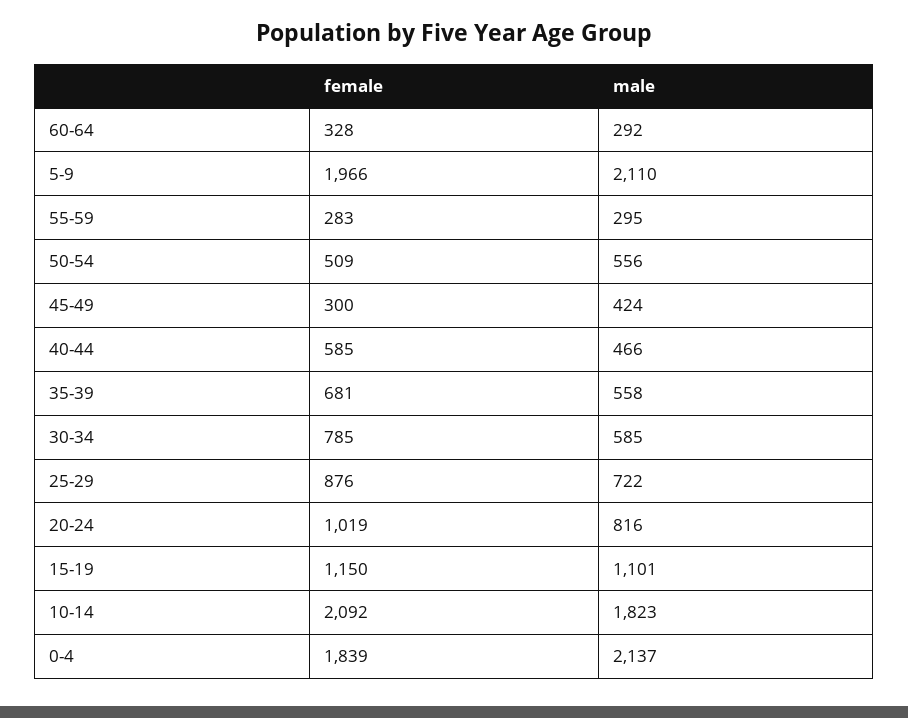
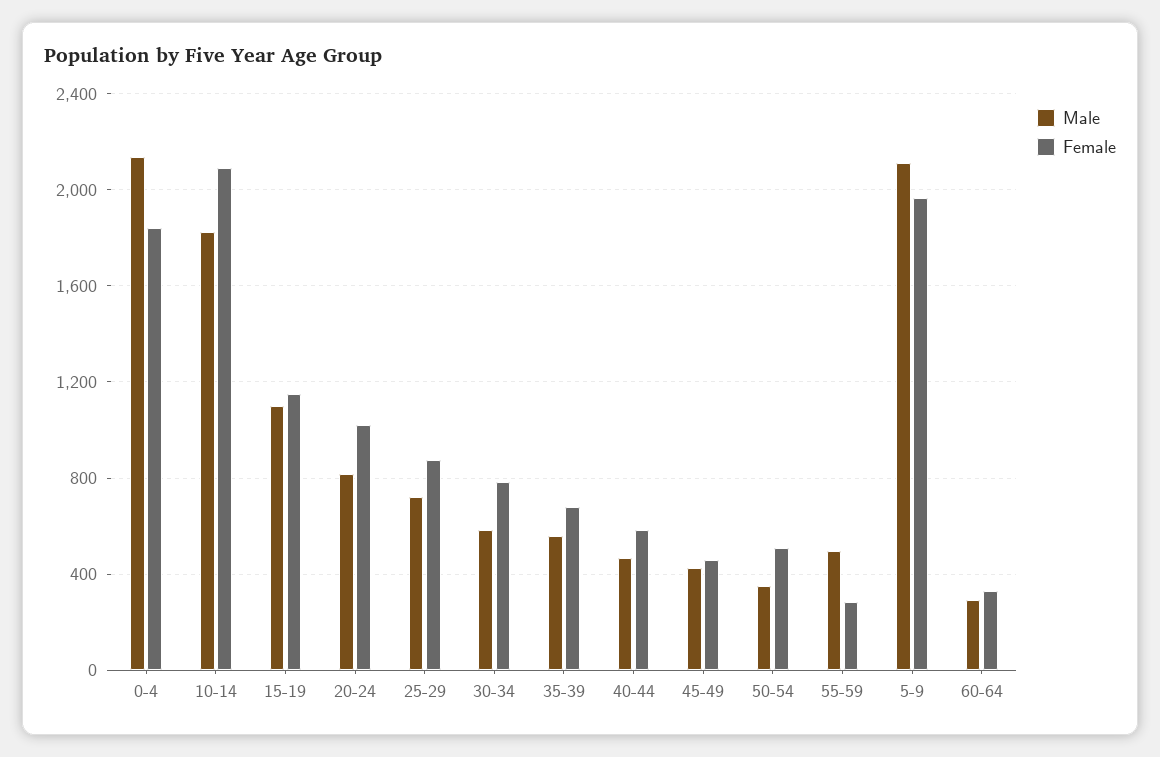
male, 55-59: 295 -> 500
male, 50-54: 556 -> 350
female, 45-49: 300 -> 450

